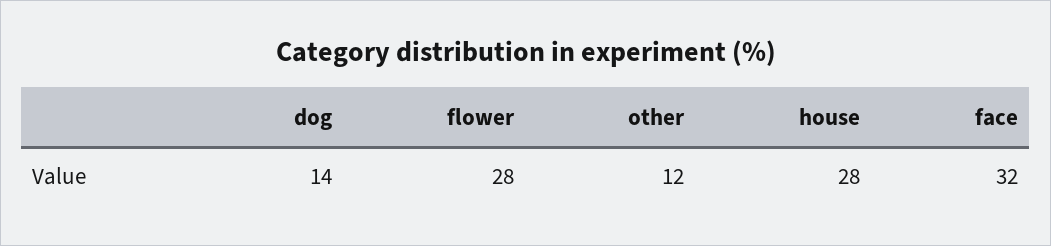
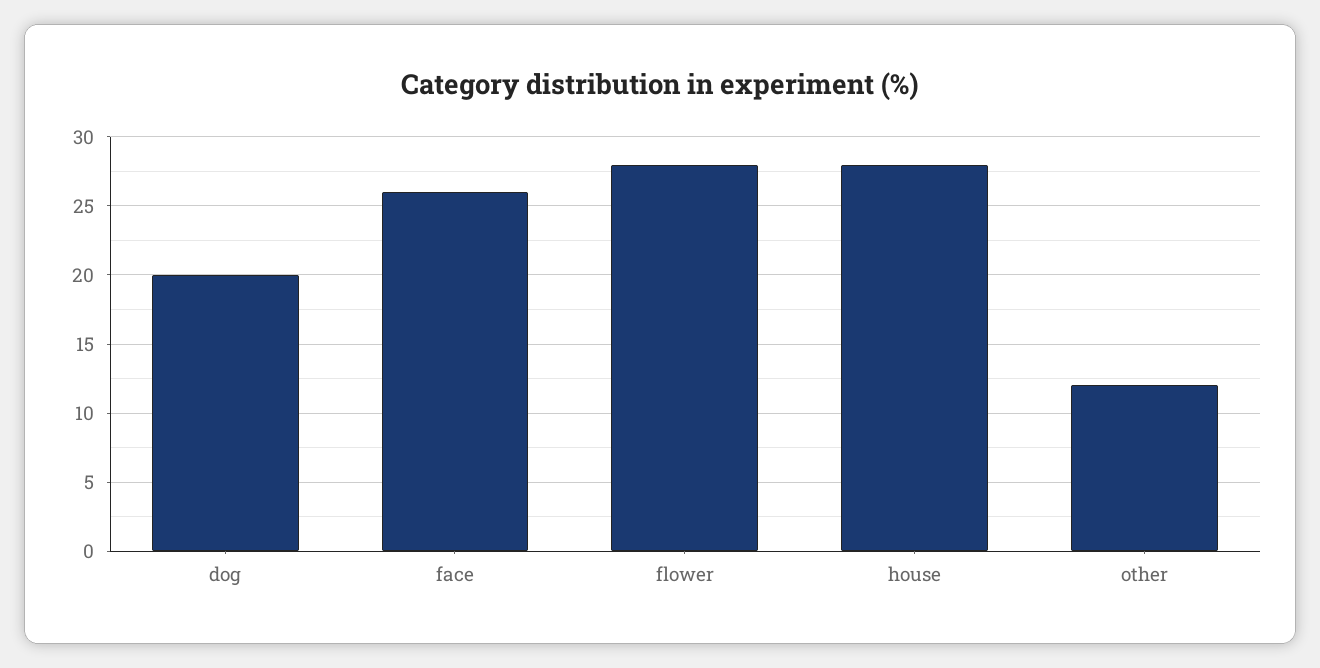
dog: 14 -> 20
face: 32 -> 26

